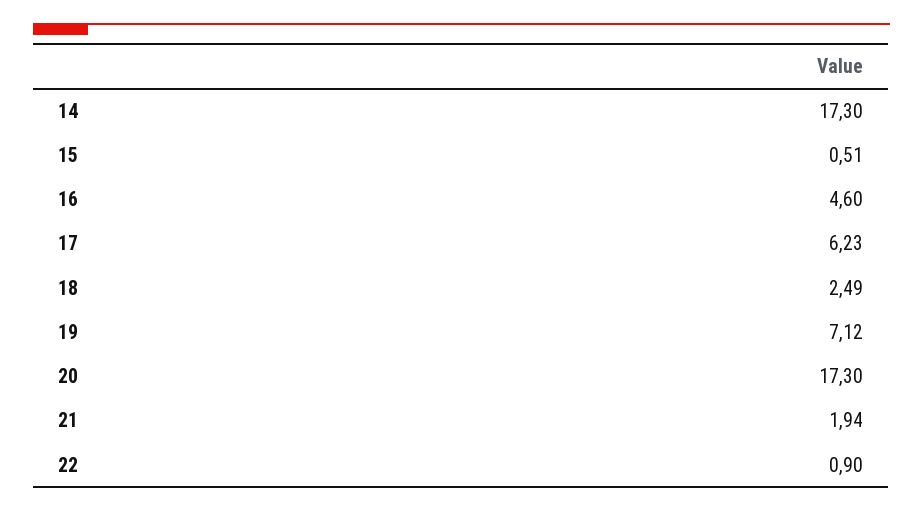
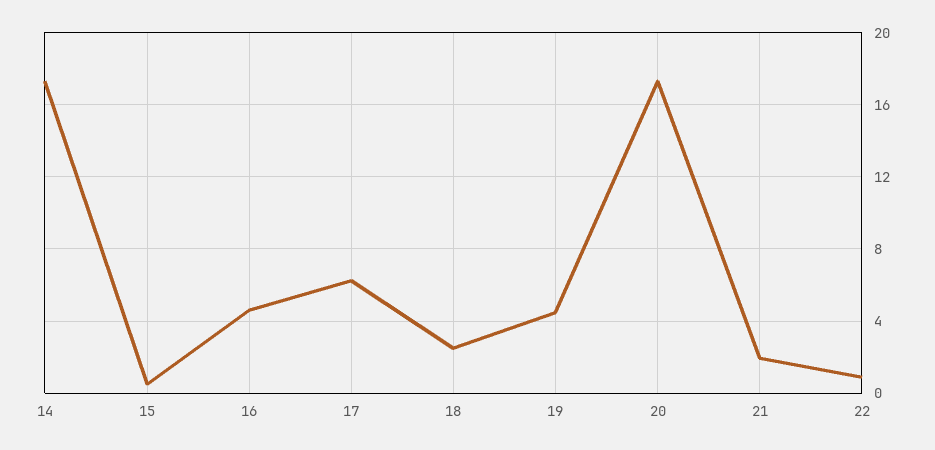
19: 7.12 -> 4.5

